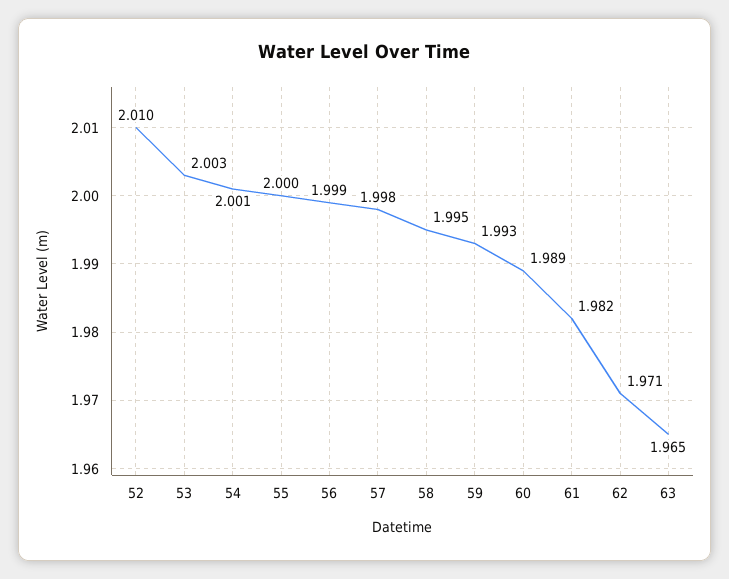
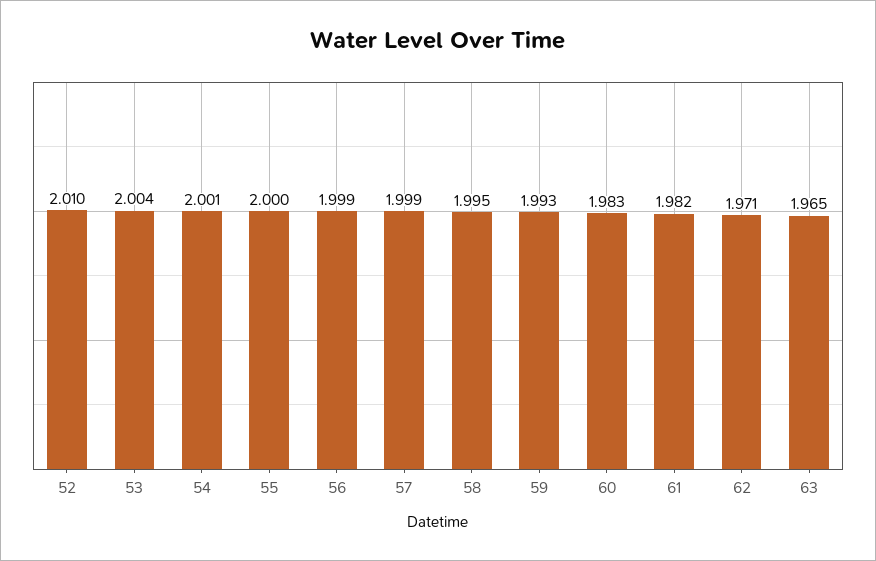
53: 2.003 -> 2.004
57: 1.998 -> 1.999
60: 1.989 -> 1.983

